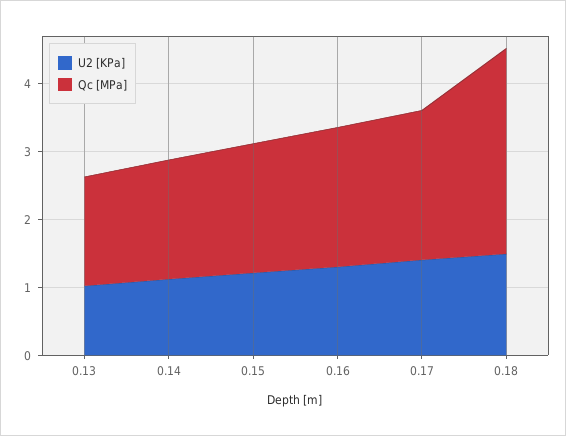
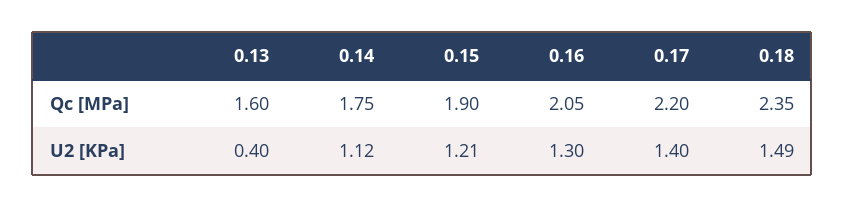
U2 [KPa], 0.13: 1 -> 0.4
Qc [MPa], 0.18: 3 -> 2.35

